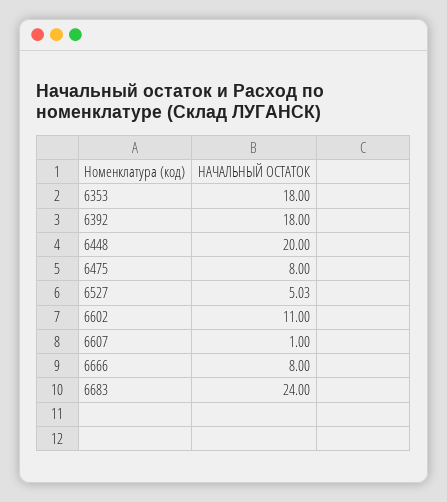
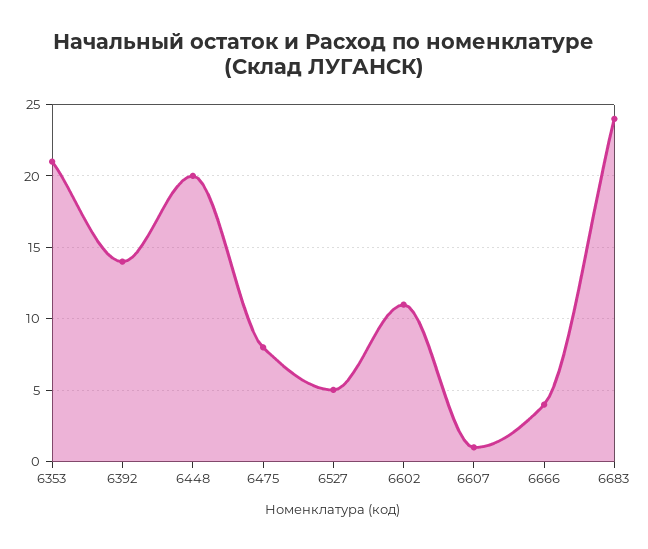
6353: 18 -> 21
6392: 18 -> 14
6666: 8 -> 4

